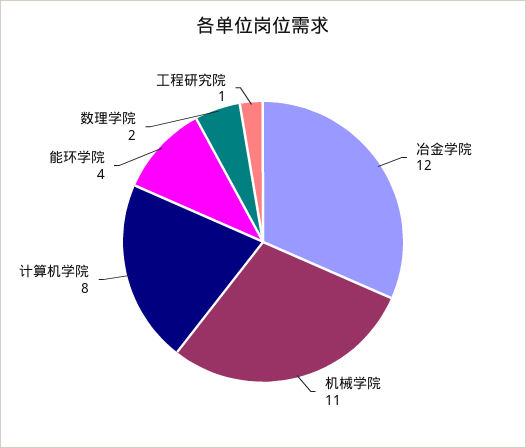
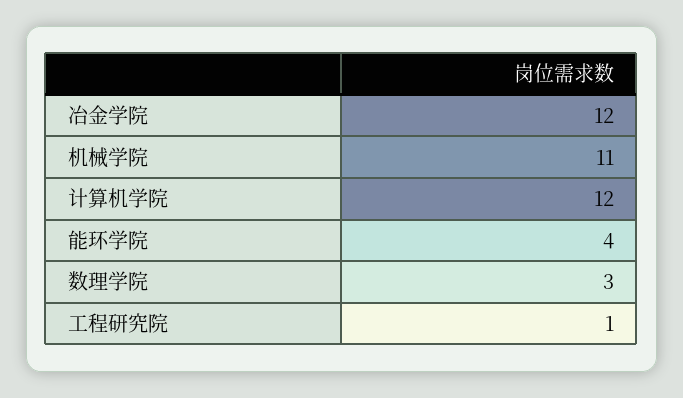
计算机学院: 8 -> 12
数理学院: 2 -> 3

